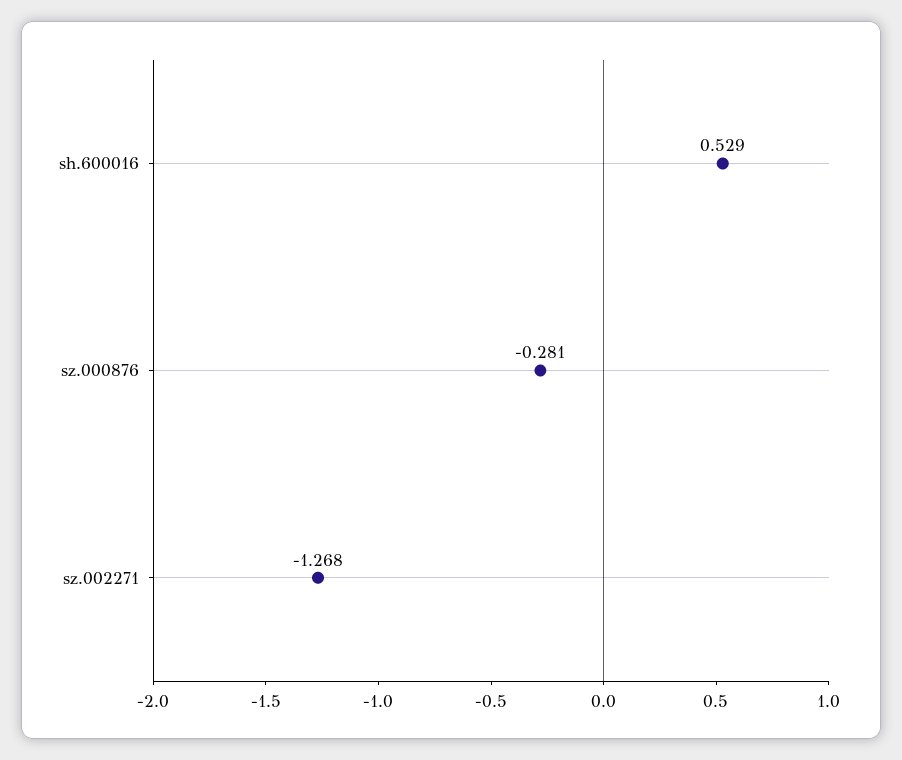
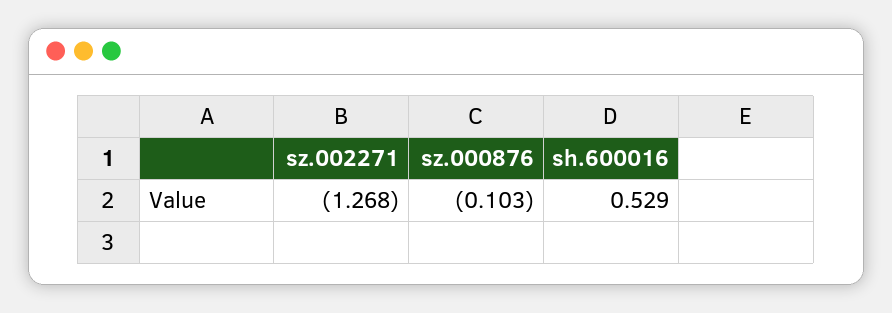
sz.000876: -0.281 -> -0.103

